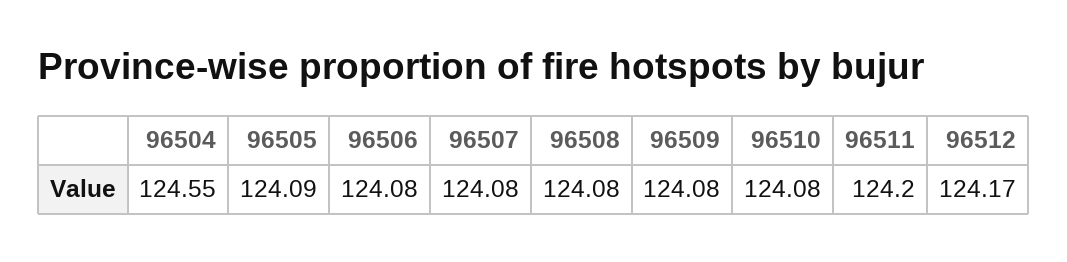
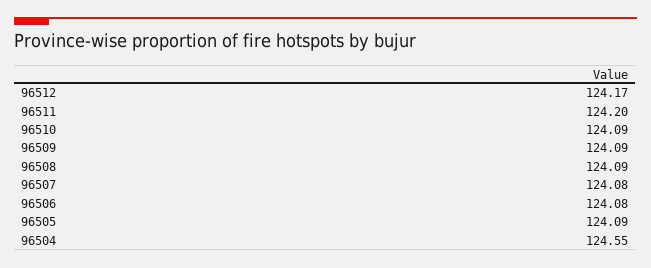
96508: 124.08 -> 124.09
96509: 124.08 -> 124.09
96510: 124.08 -> 124.09

